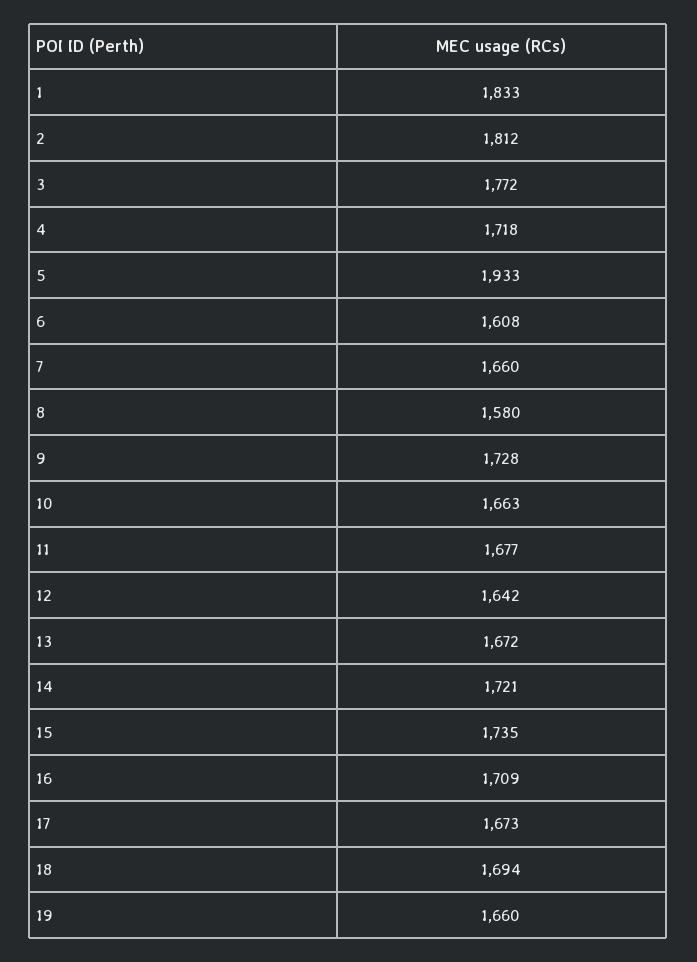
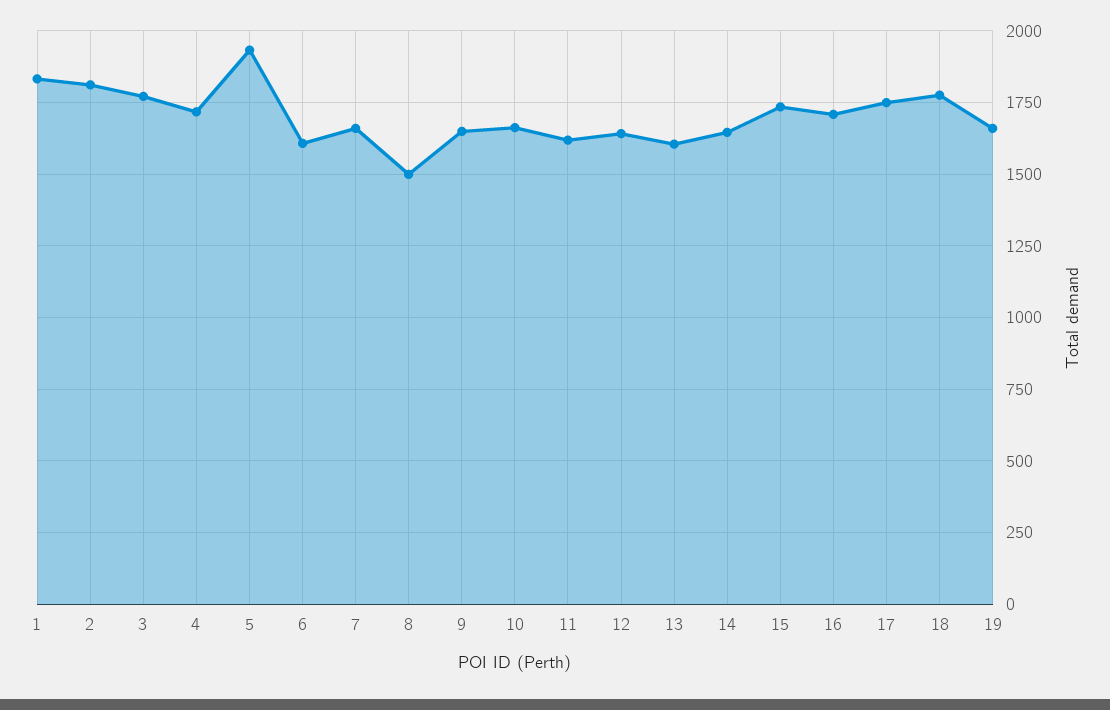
8: 1580 -> 1500
9: 1728 -> 1650
11: 1677 -> 1625
13: 1672 -> 1600
14: 1721 -> 1650
17: 1673 -> 1750
18: 1694 -> 1775

